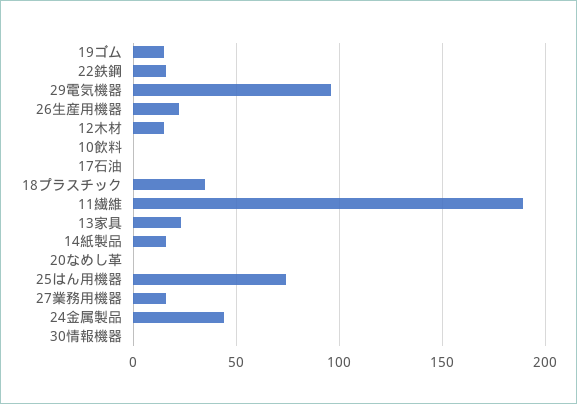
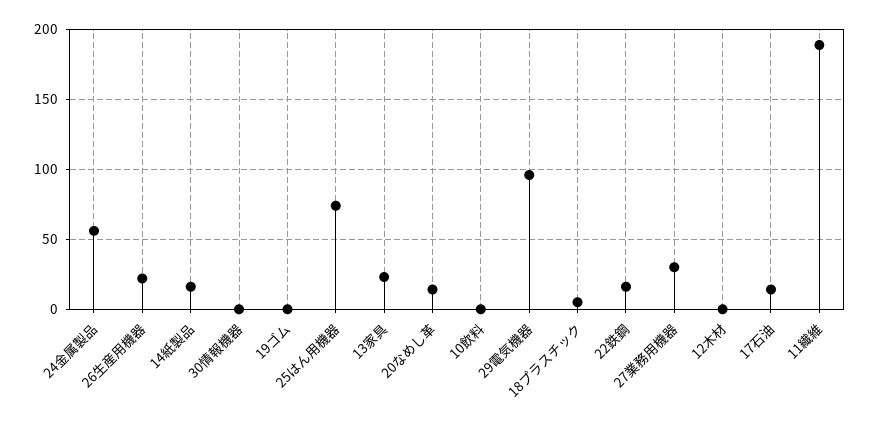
19ゴム: 15 -> 0
12木材: 15 -> 0
17石油: 0 -> 15
18プラスチック: 35 -> 5
20なめし革: 0 -> 15
27業務用機器: 15 -> 30
24金属製品: 45 -> 55

